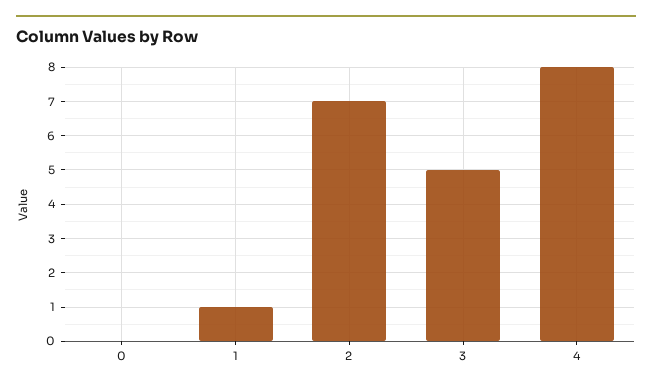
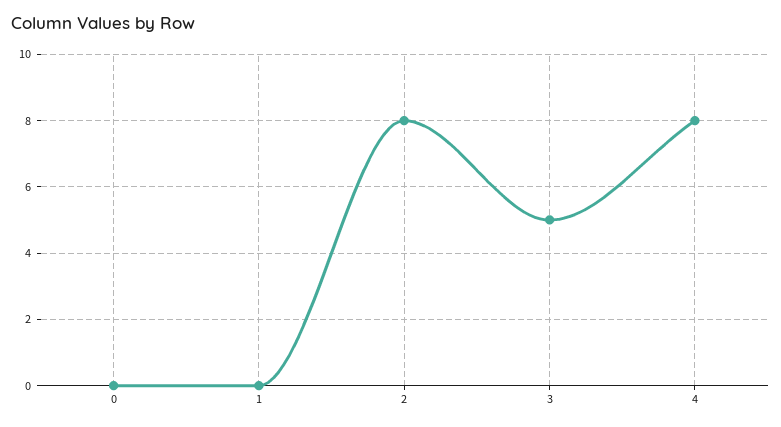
1: 1 -> 0
2: 7 -> 8

